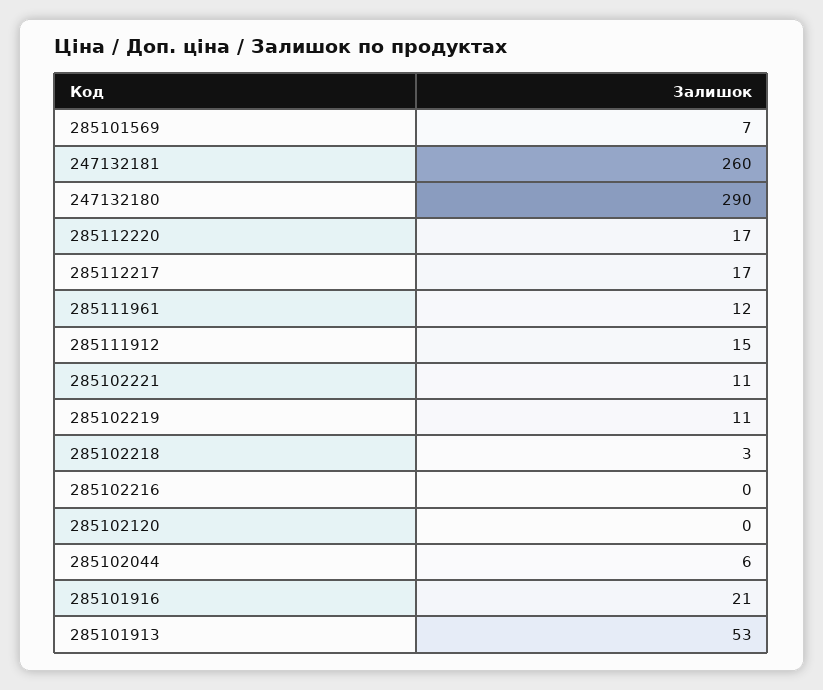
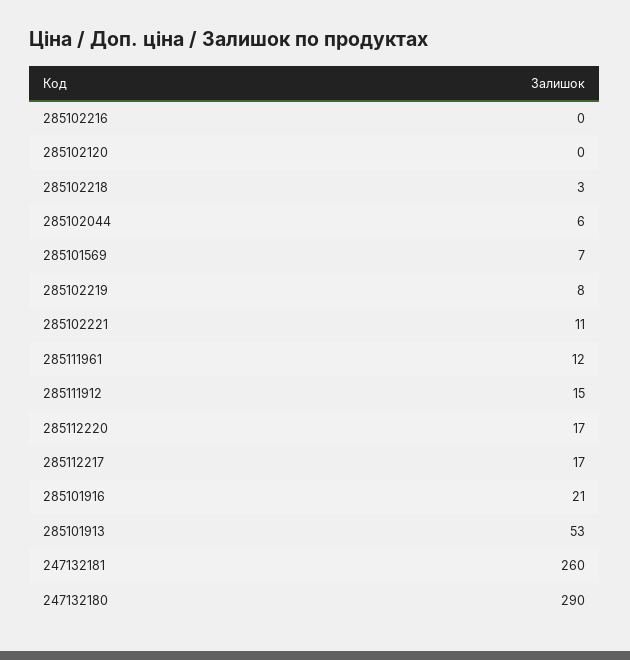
285102219: 11 -> 8

